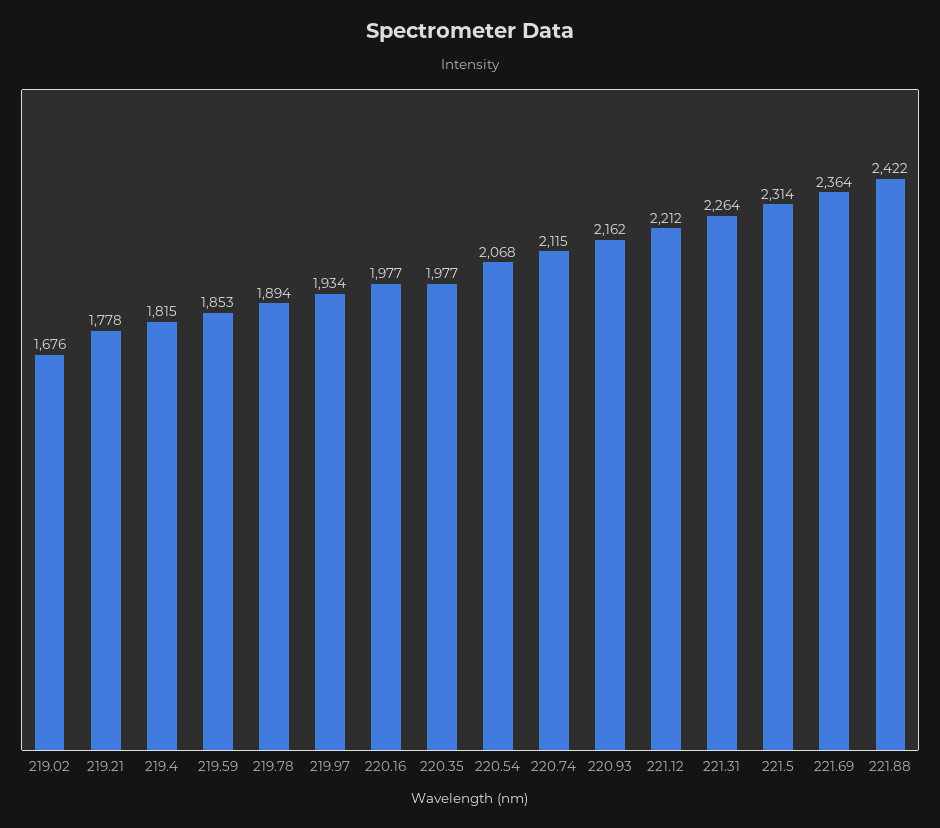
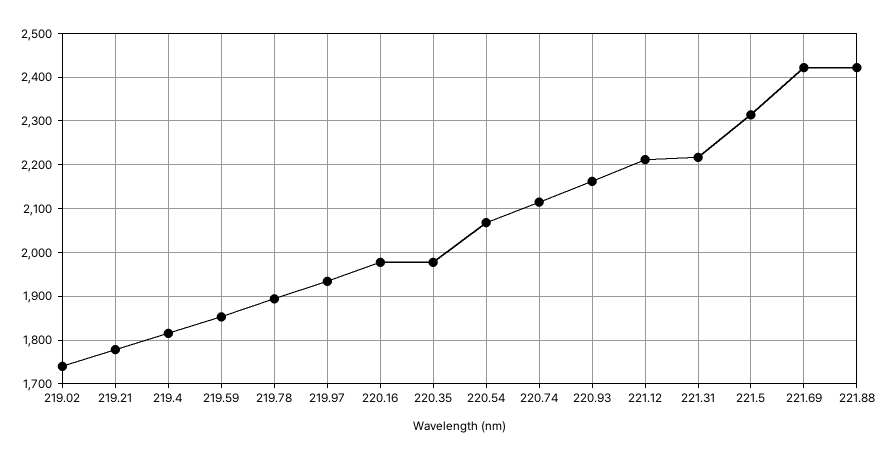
219.02: 1676 -> 1740
221.31: 2264 -> 2220
221.69: 2364 -> 2420

